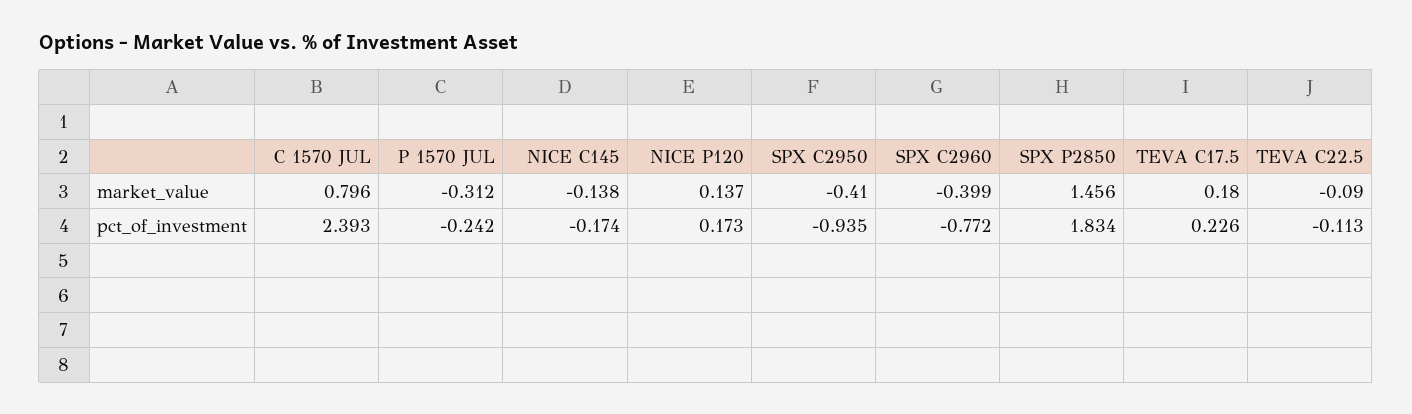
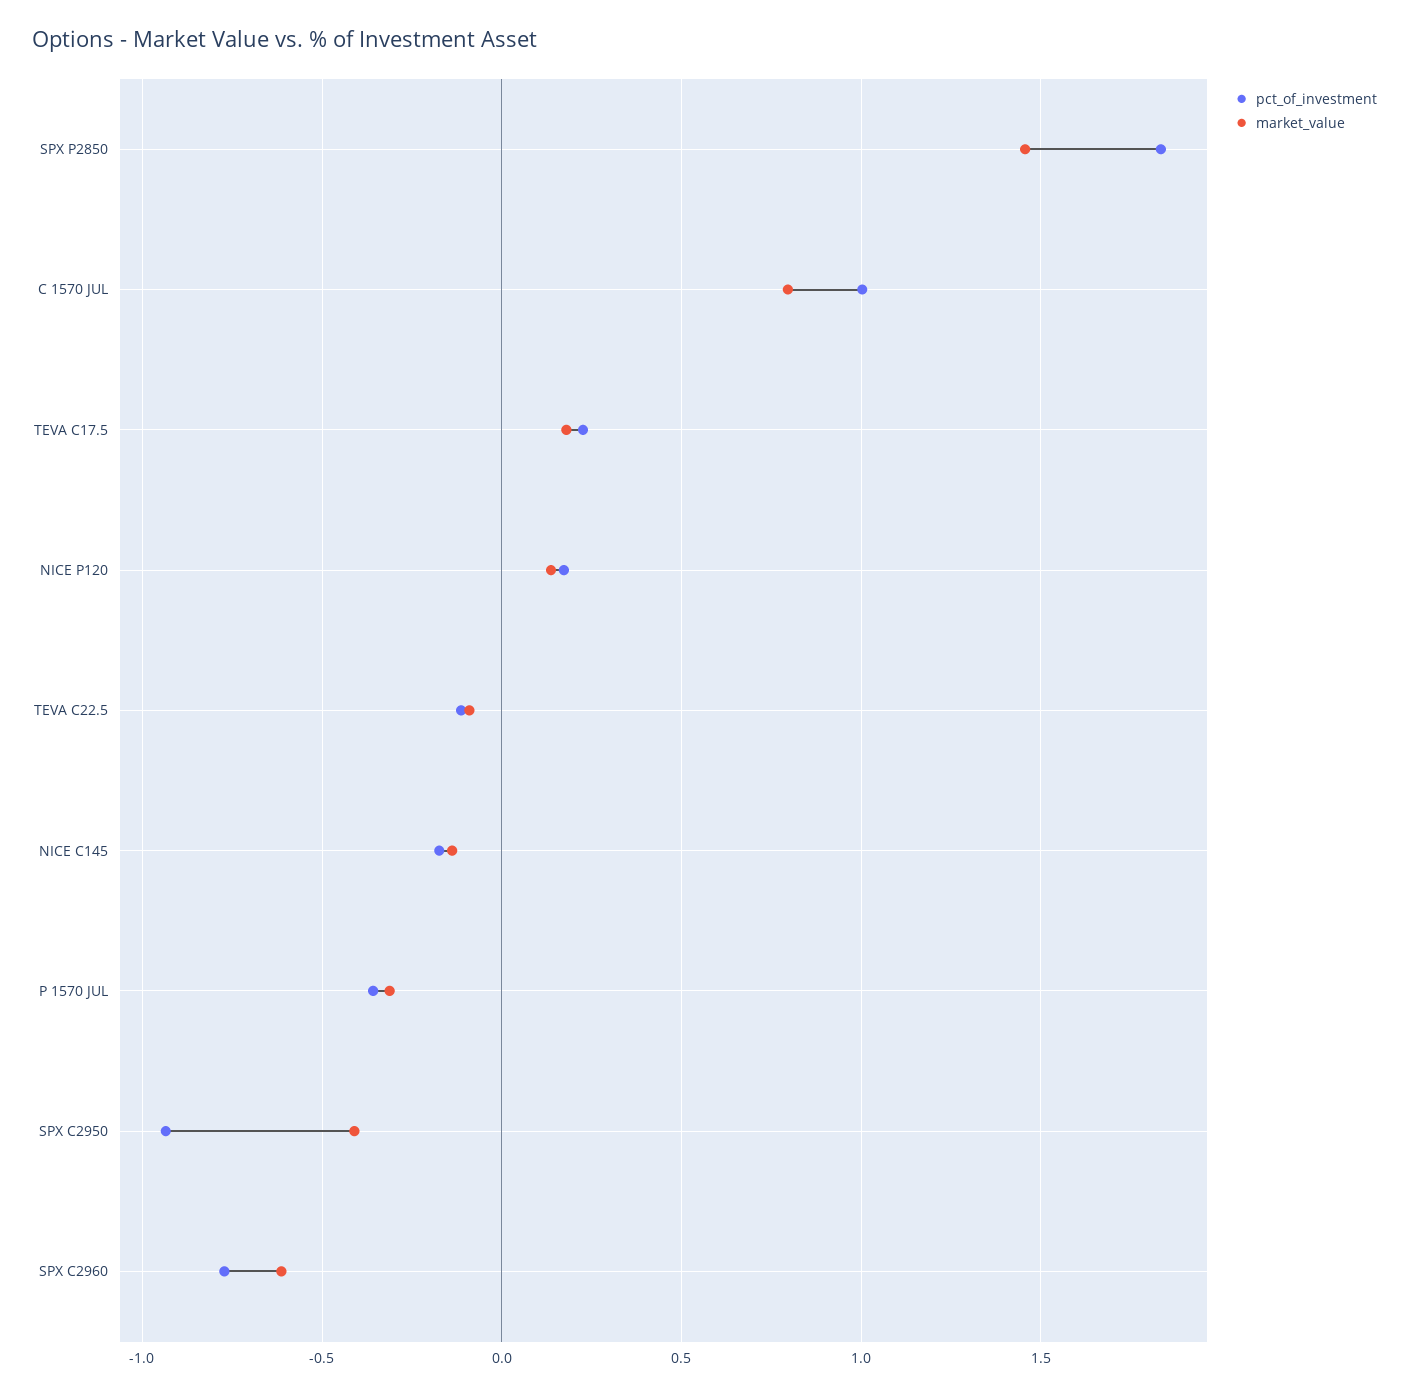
market_value, SPX C2960: -0.399 -> -0.6
pct_of_investment, C 1570 JUL: 2.393 -> 1
pct_of_investment, P 1570 JUL: -0.242 -> -0.35

